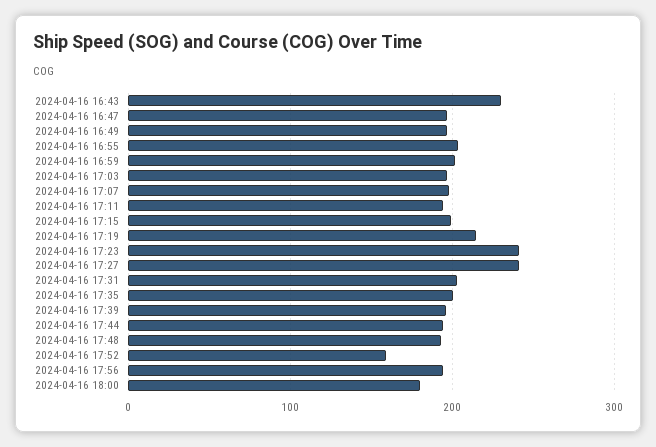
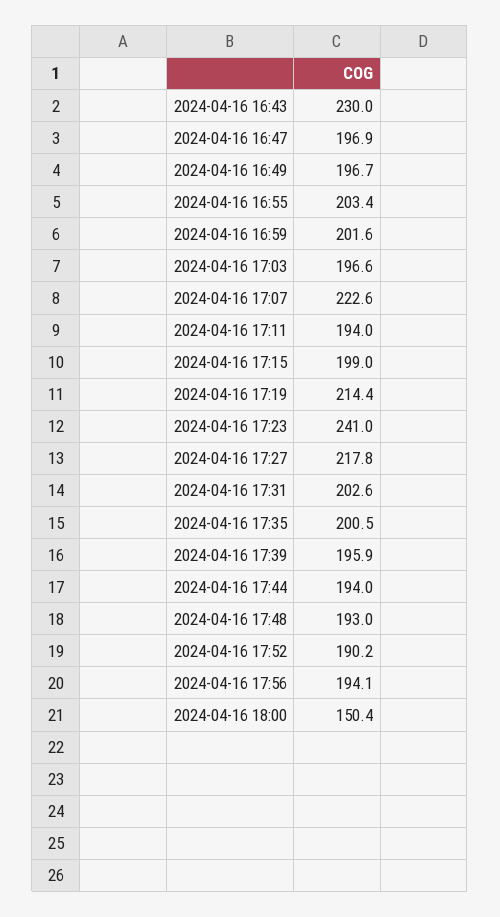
2024-04-16 17:07: 200 -> 222.6
2024-04-16 17:27: 240 -> 217.8
2024-04-16 17:52: 160 -> 190.2
2024-04-16 18:00: 180 -> 150.4

